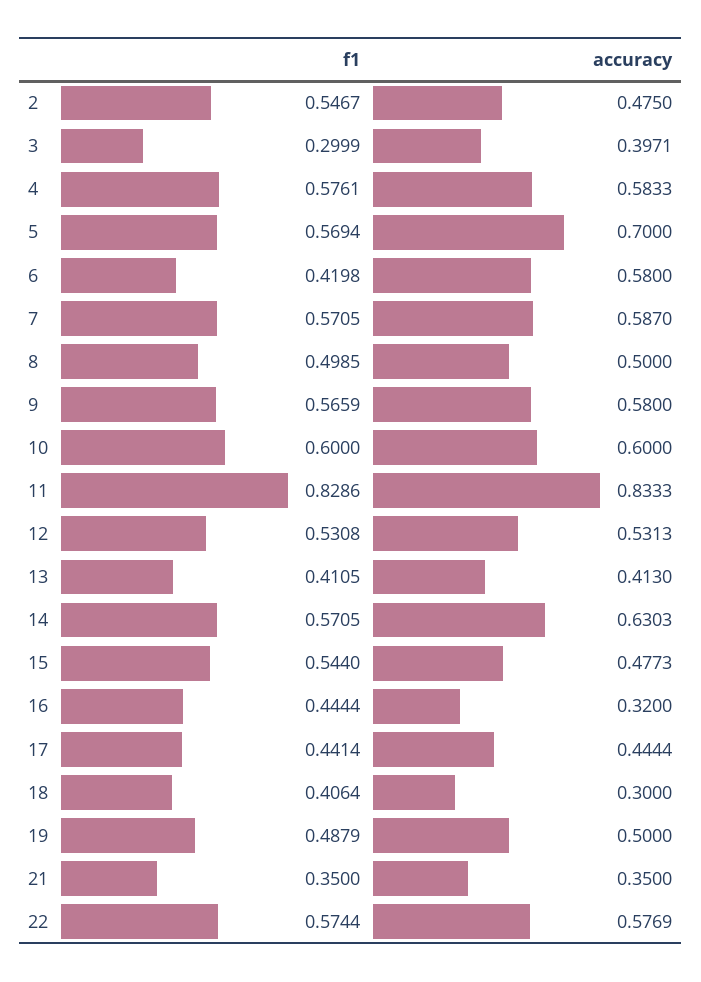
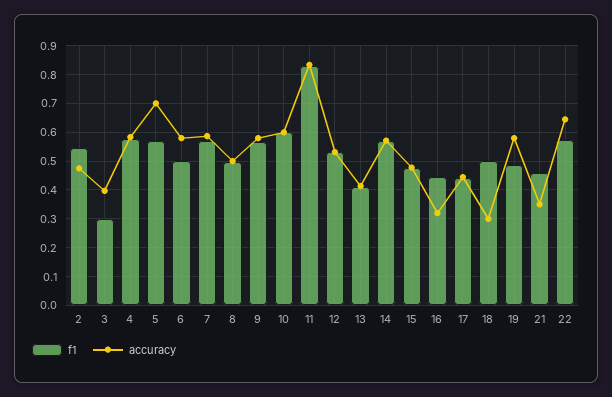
f1, 6: 0.4198 -> 0.5
accuracy, 14: 0.6303 -> 0.575
f1, 15: 0.544 -> 0.475
f1, 18: 0.4064 -> 0.5
accuracy, 19: 0.5 -> 0.575
f1, 21: 0.35 -> 0.45
accuracy, 22: 0.5769 -> 0.65

